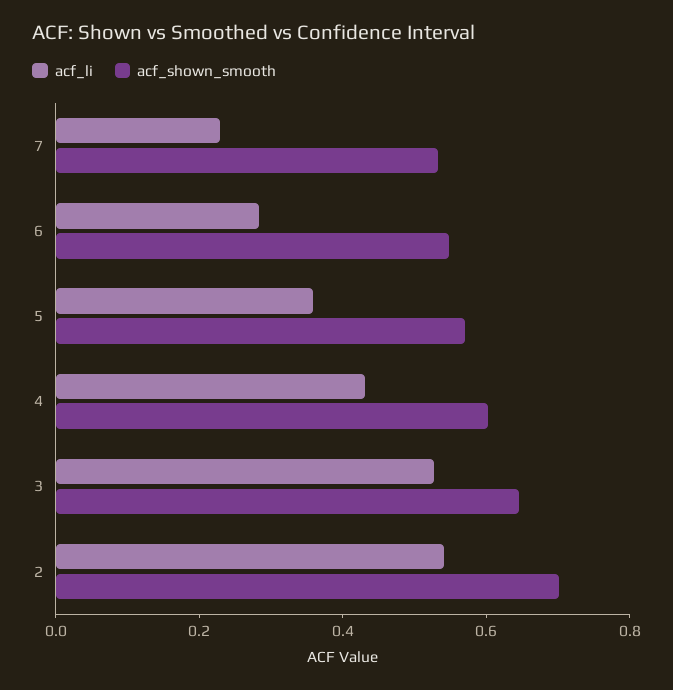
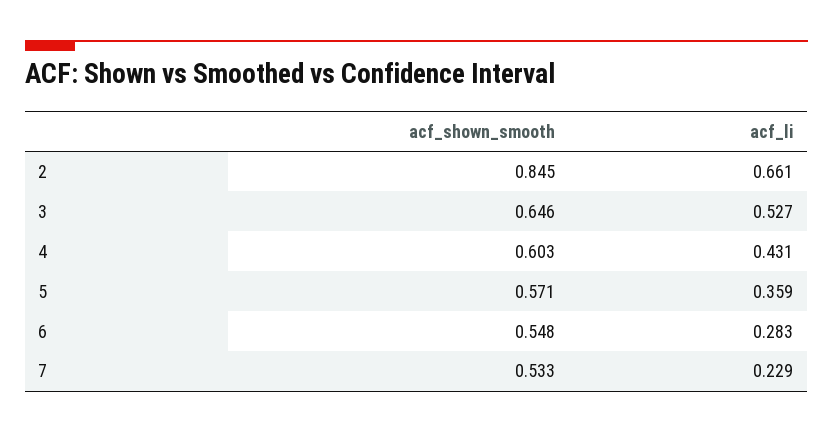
acf_li, 2: 0.55 -> 0.661
acf_shown_smooth, 2: 0.7 -> 0.845

